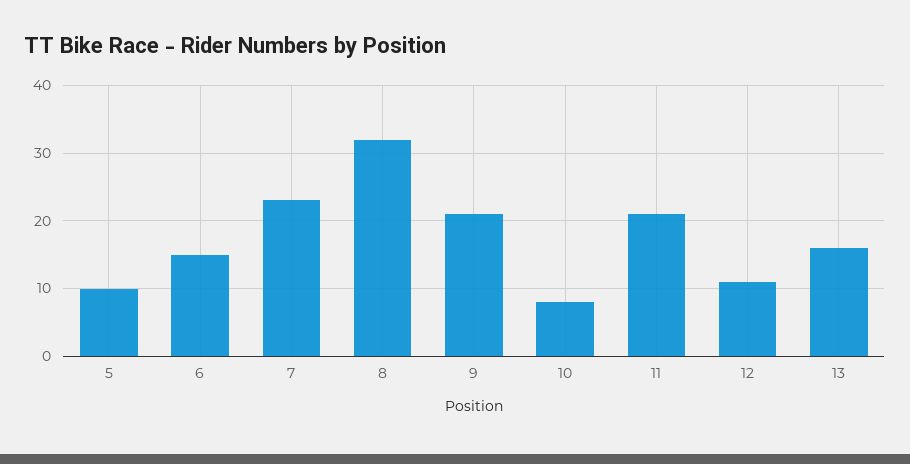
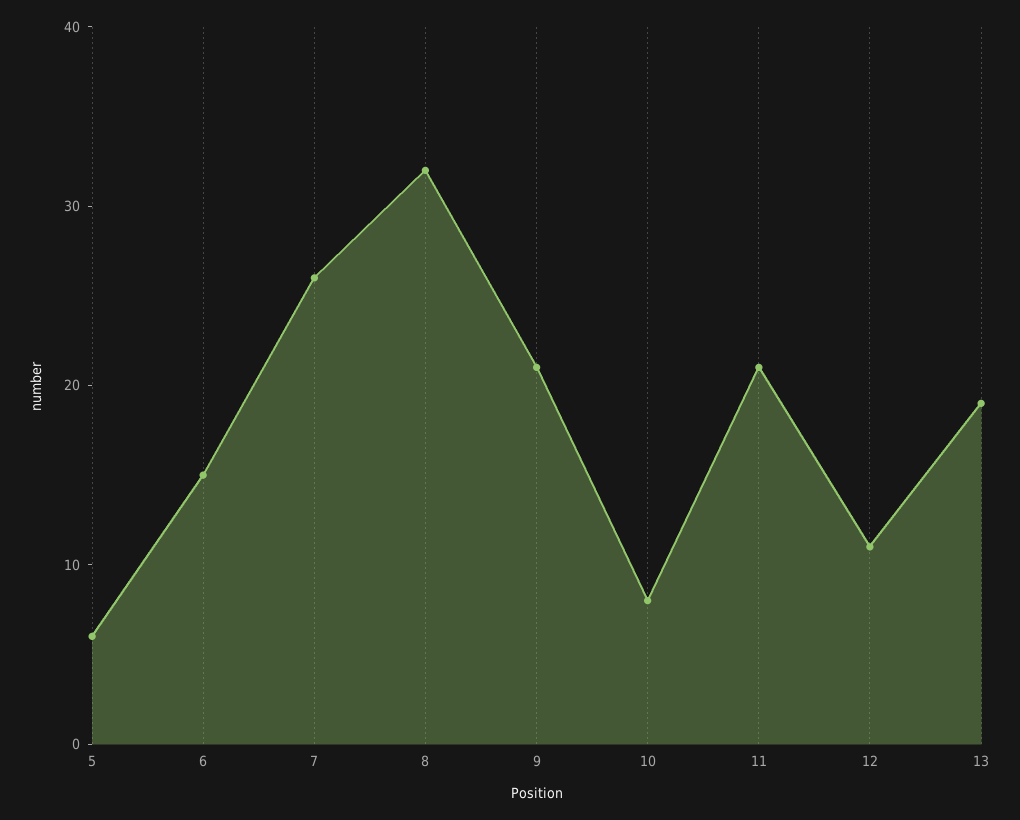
5: 10 -> 6
7: 23 -> 26
13: 16 -> 19

